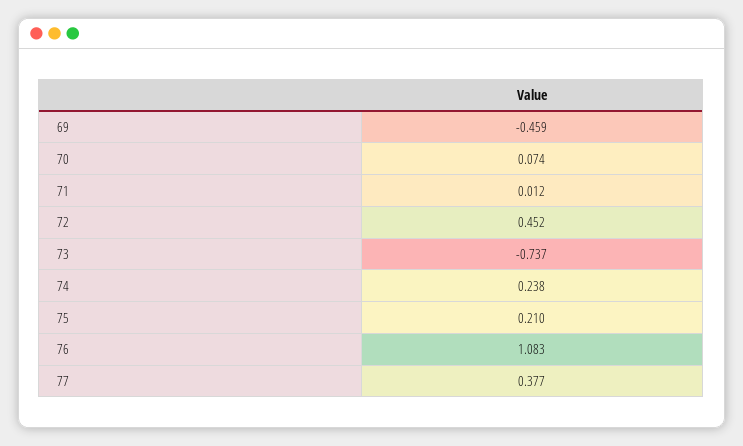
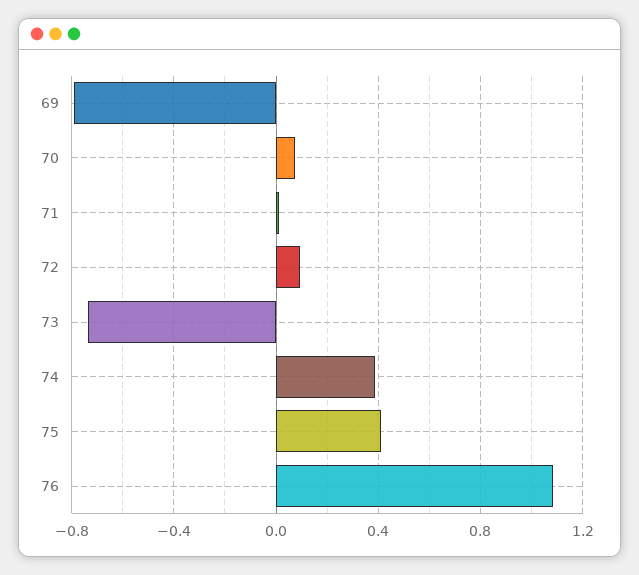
69: -0.459 -> -0.8
72: 0.452 -> 0.1
74: 0.238 -> 0.4
75: 0.21 -> 0.4
77: 0.377 -> none

